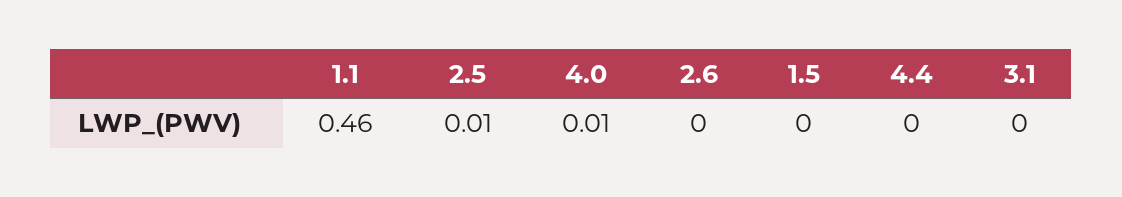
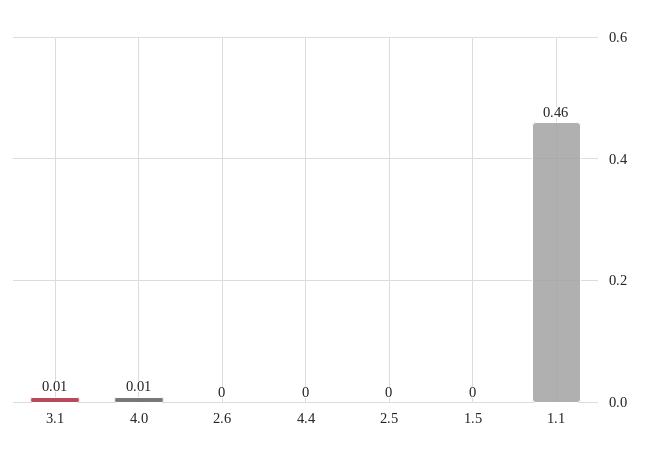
2.5: 0.01 -> 0
3.1: 0 -> 0.01

